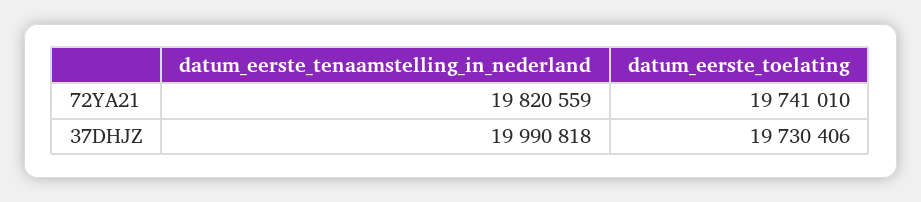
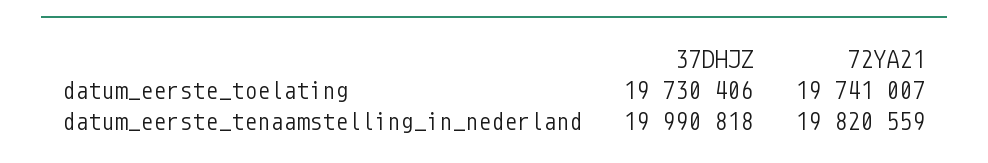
datum_eerste_toelating, 72YA21: 19741010 -> 19741007

